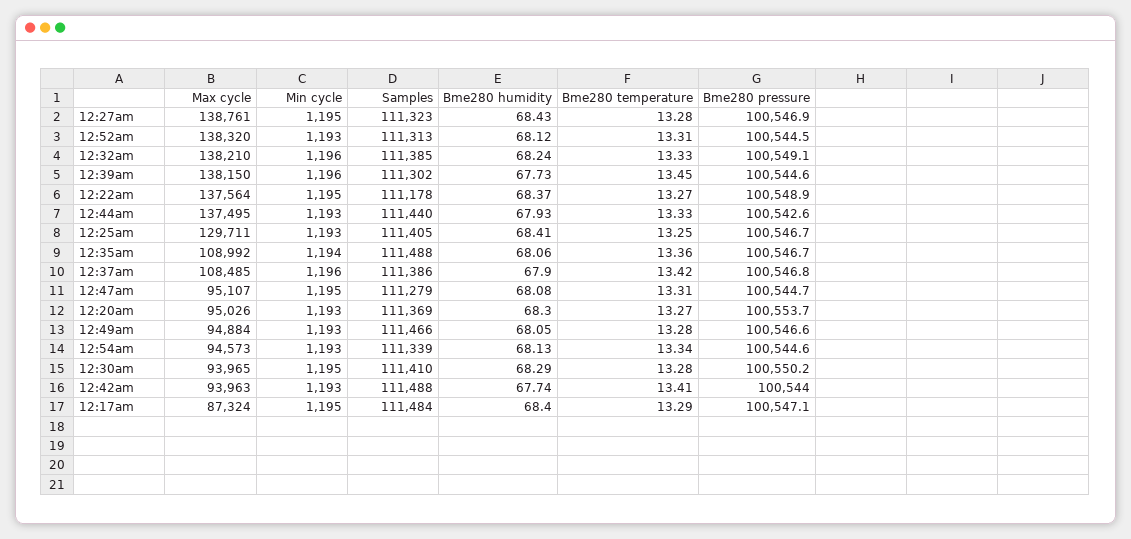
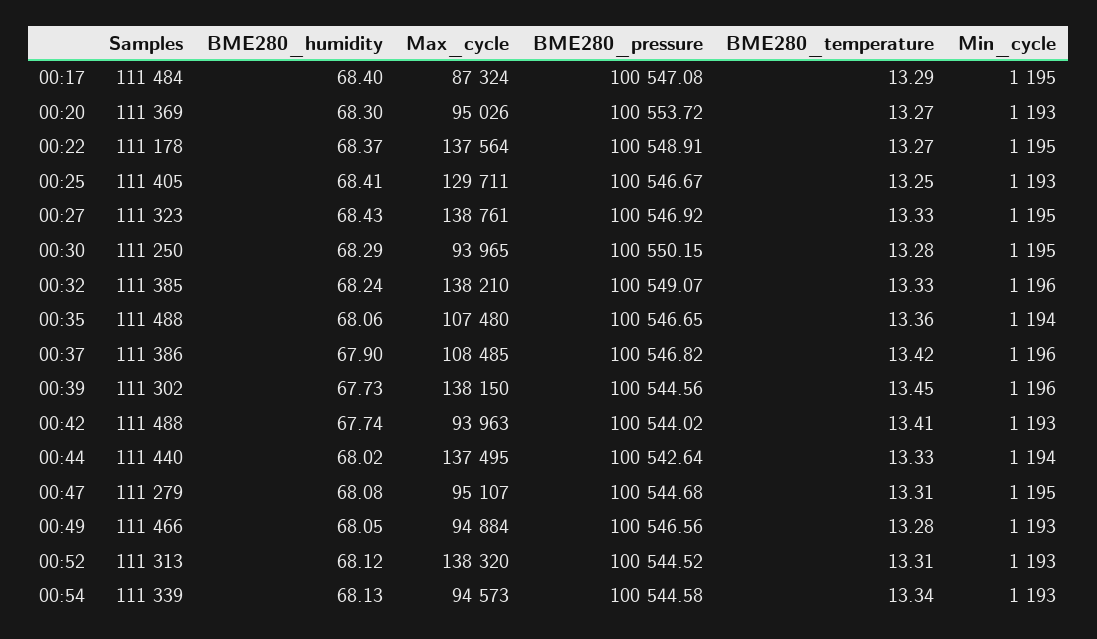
Bme280 temperature, 12:27am: 13.28 -> 13.33
Min cycle, 12:44am: 1193 -> 1194
Bme280 humidity, 12:44am: 67.93 -> 68.02
Max cycle, 12:35am: 108992 -> 107480
Samples, 12:30am: 111410 -> 111250

